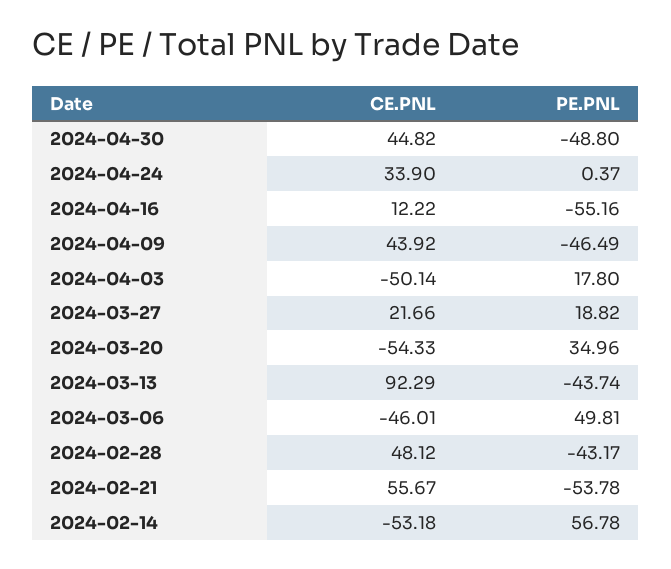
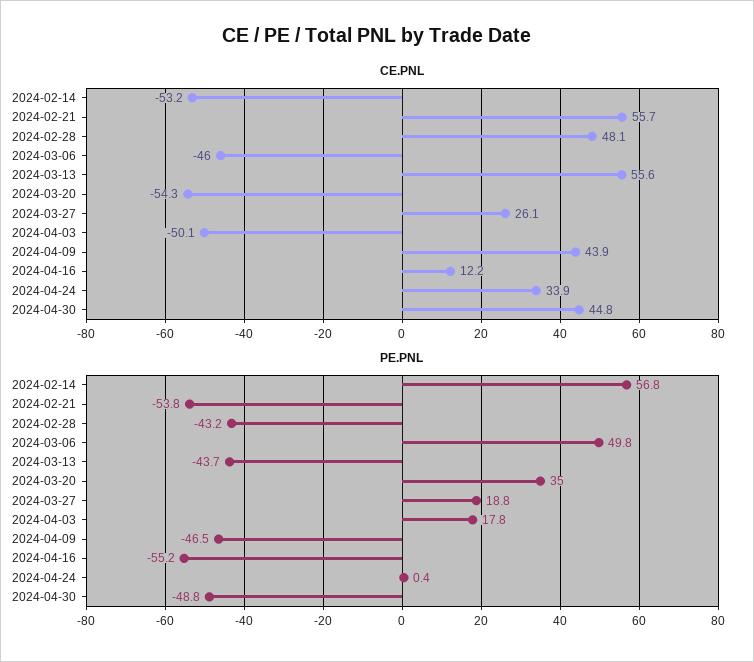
CE.PNL, 2024-03-27: 21.66 -> 26.1
CE.PNL, 2024-03-13: 92.29 -> 55.6

